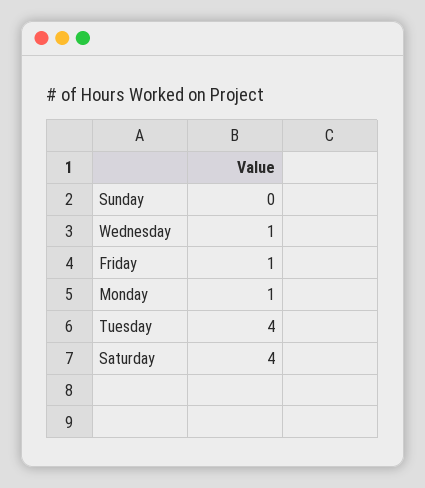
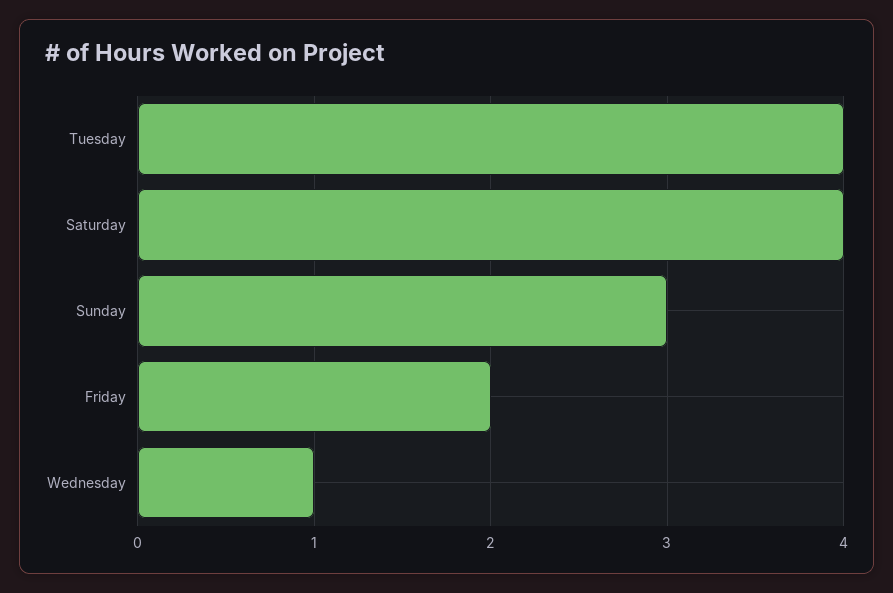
Sunday: 0 -> 3
Friday: 1 -> 2
Monday: 1 -> none

